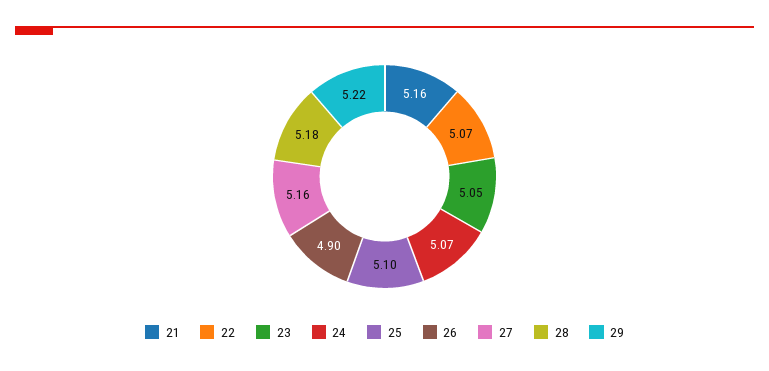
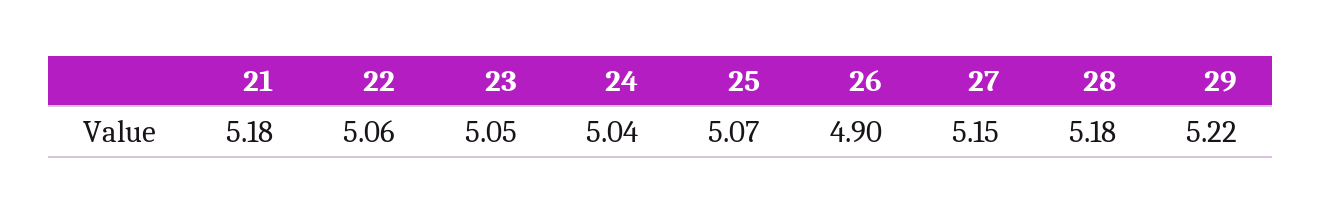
21: 5.16 -> 5.18
22: 5.07 -> 5.06
24: 5.07 -> 5.04
25: 5.1 -> 5.07
27: 5.16 -> 5.15

